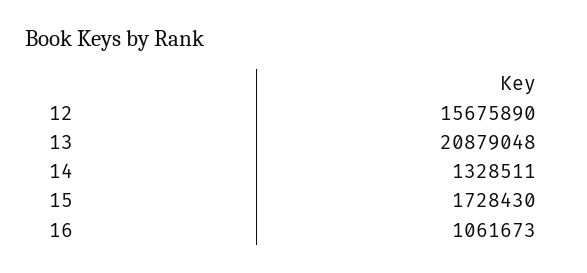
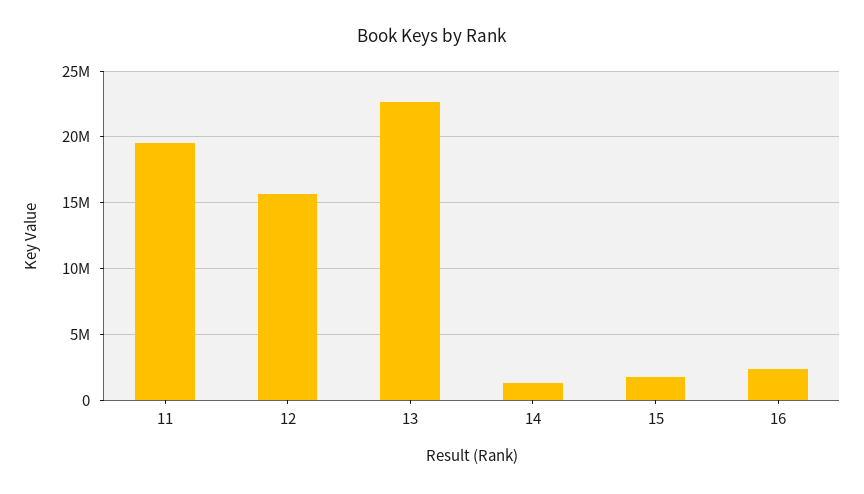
13: 20879048 -> 22500000
16: 1061673 -> 2500000
11: none -> 19500000

